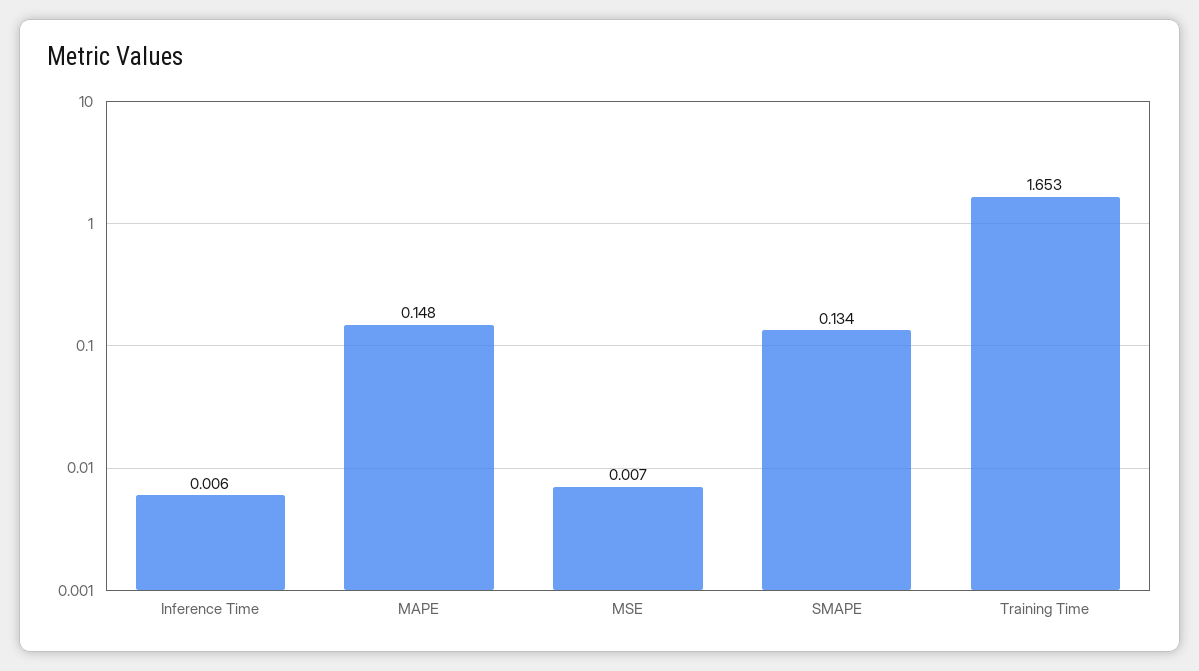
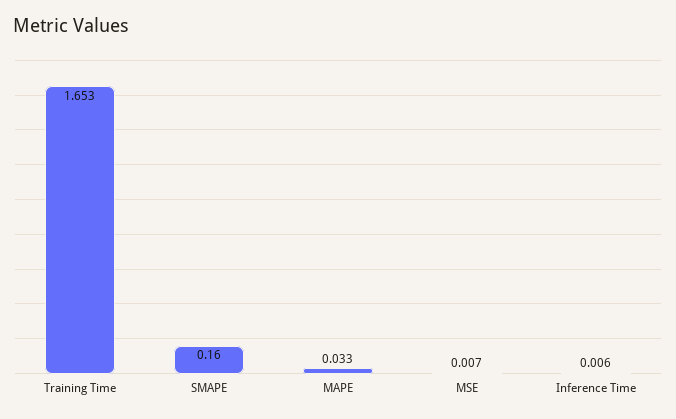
MAPE: 0.148 -> 0.033
SMAPE: 0.134 -> 0.16

